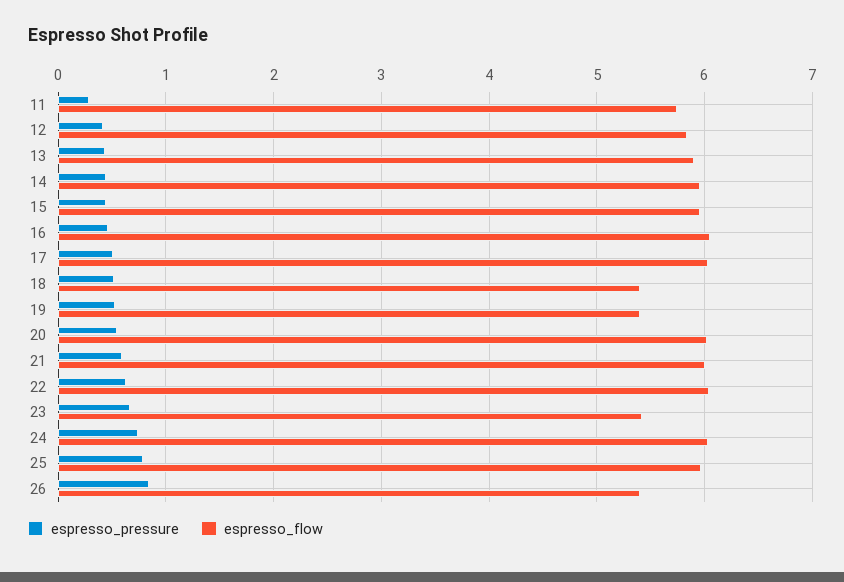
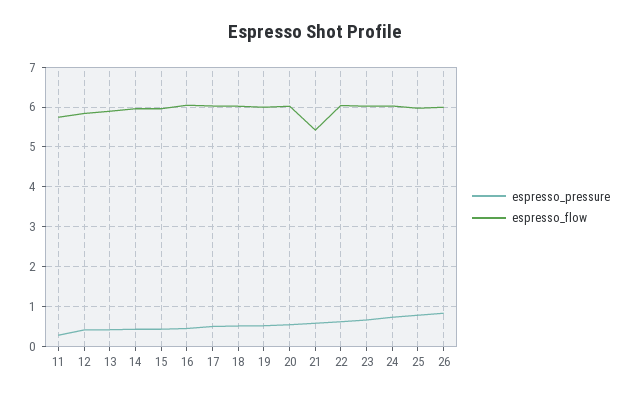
espresso_flow, 18: 5.4 -> 6
espresso_flow, 19: 5.4 -> 6
espresso_flow, 21: 6 -> 5.4
espresso_flow, 23: 5.4 -> 6
espresso_flow, 26: 5.4 -> 6

